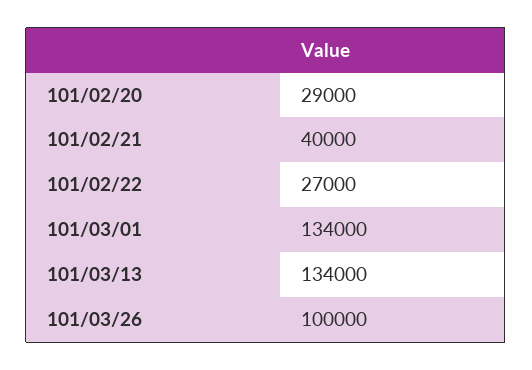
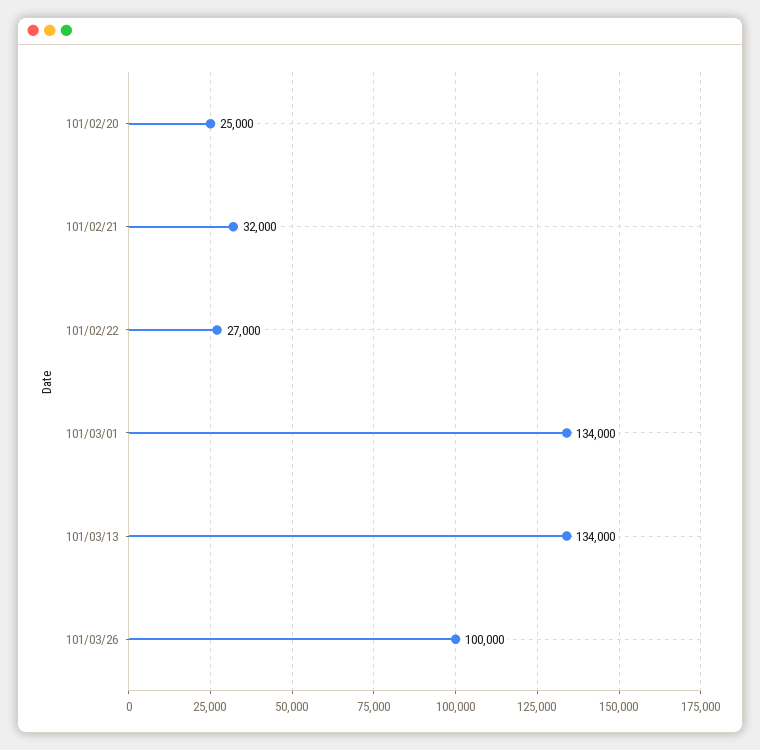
101/02/20: 29000 -> 25000
101/02/21: 40000 -> 32000

